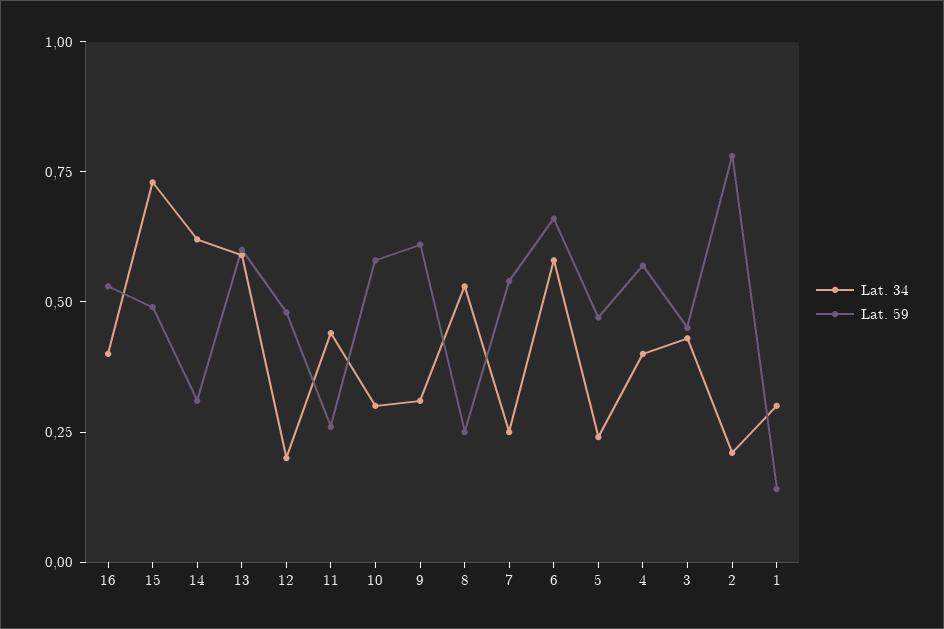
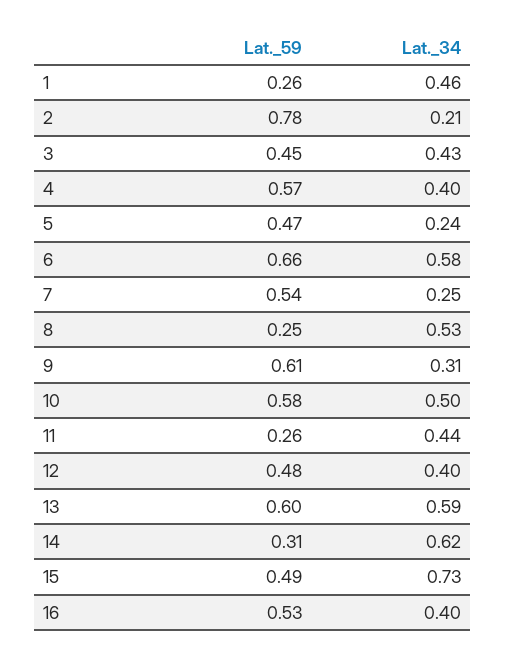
Lat. 34, 12: 0.2 -> 0.4
Lat. 34, 10: 0.3 -> 0.5
Lat. 34, 1: 0.3 -> 0.46
Lat. 59, 1: 0.15 -> 0.26

